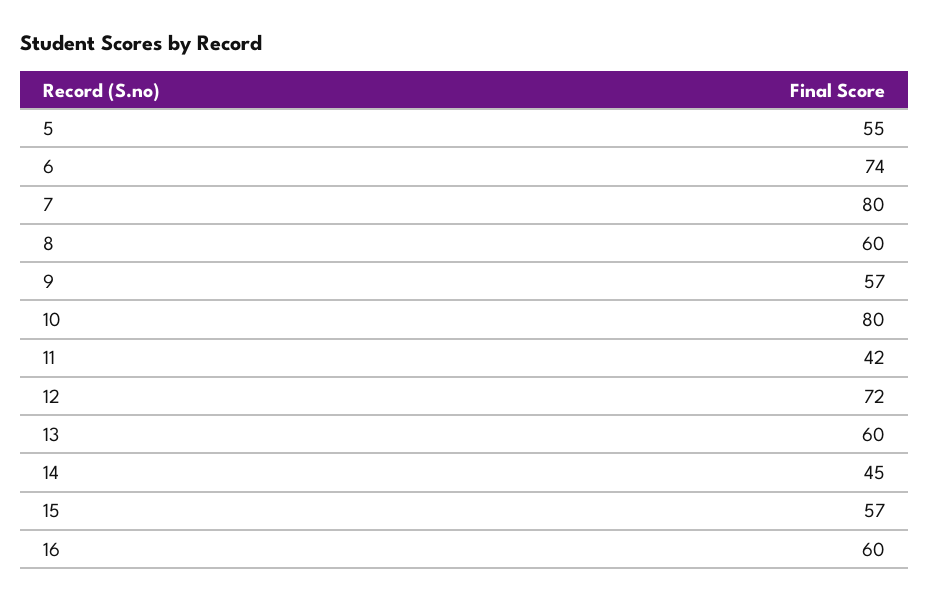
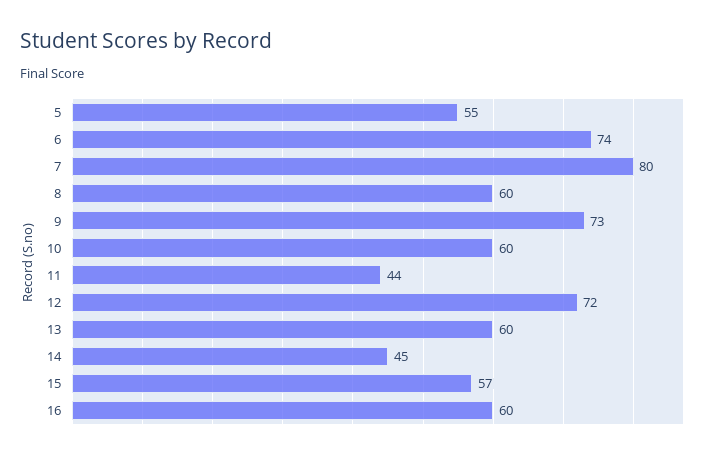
9: 57 -> 73
10: 80 -> 60
11: 42 -> 44

